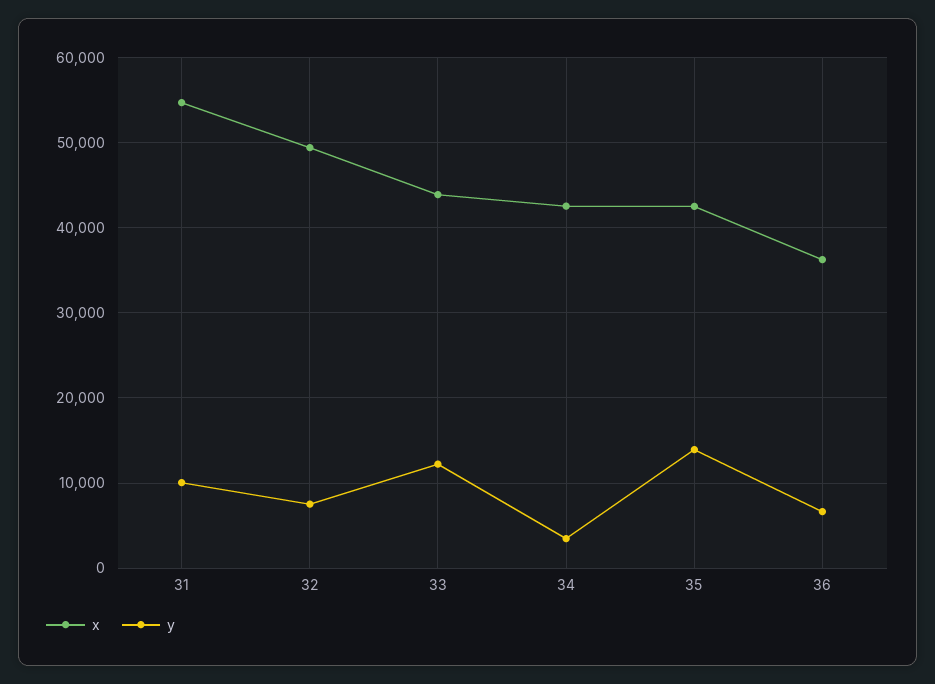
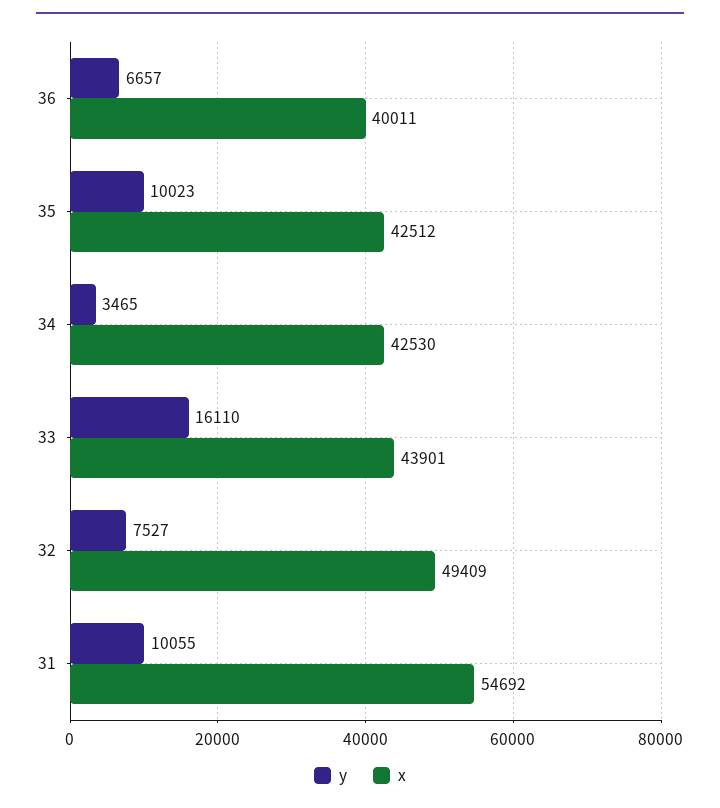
y, 33: 12000 -> 16110
y, 35: 14000 -> 10023
x, 36: 36000 -> 40011

